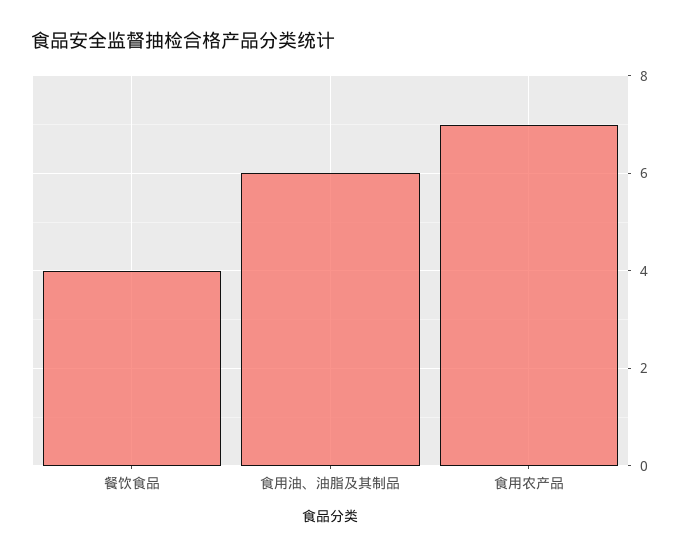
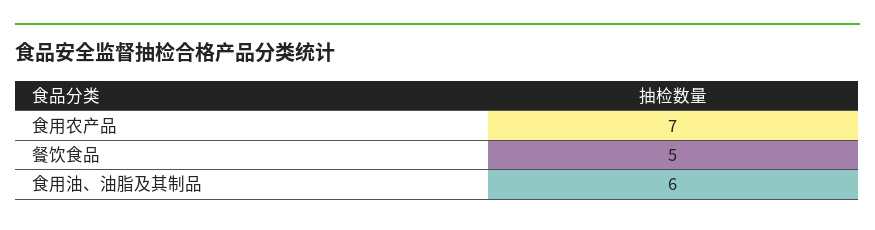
餐饮食品: 4 -> 5

